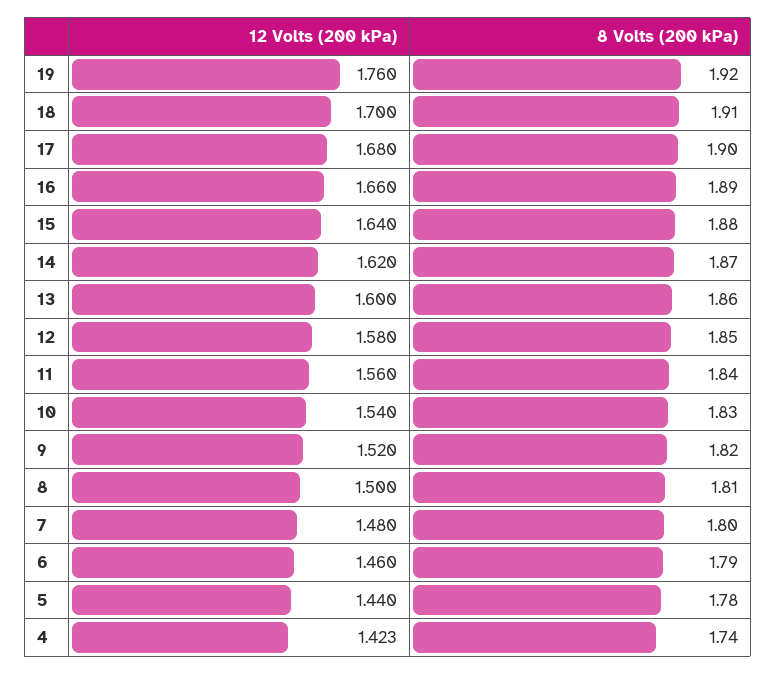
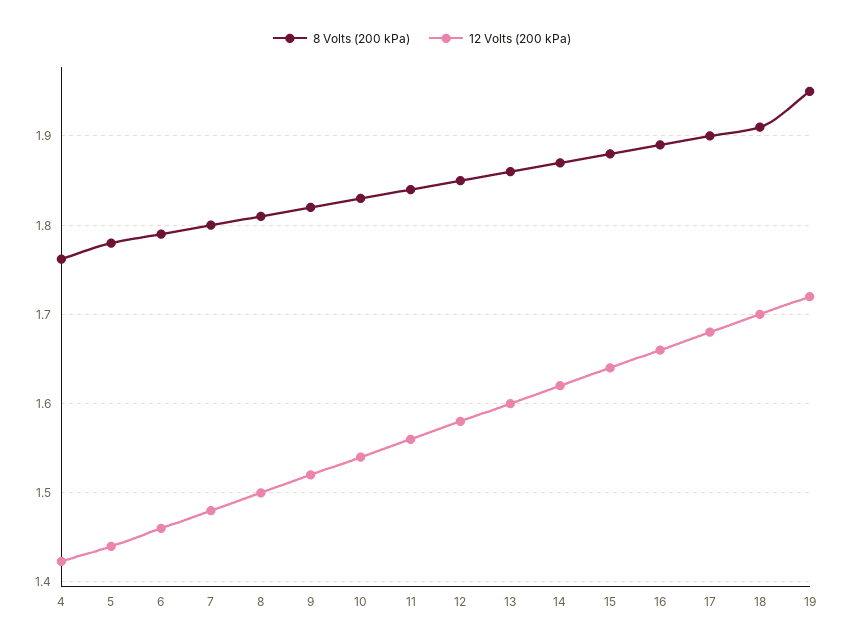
12 Volts (200 kPa), 19: 1.76 -> 1.72
8 Volts (200 kPa), 19: 1.92 -> 1.95
8 Volts (200 kPa), 4: 1.74 -> 1.76

